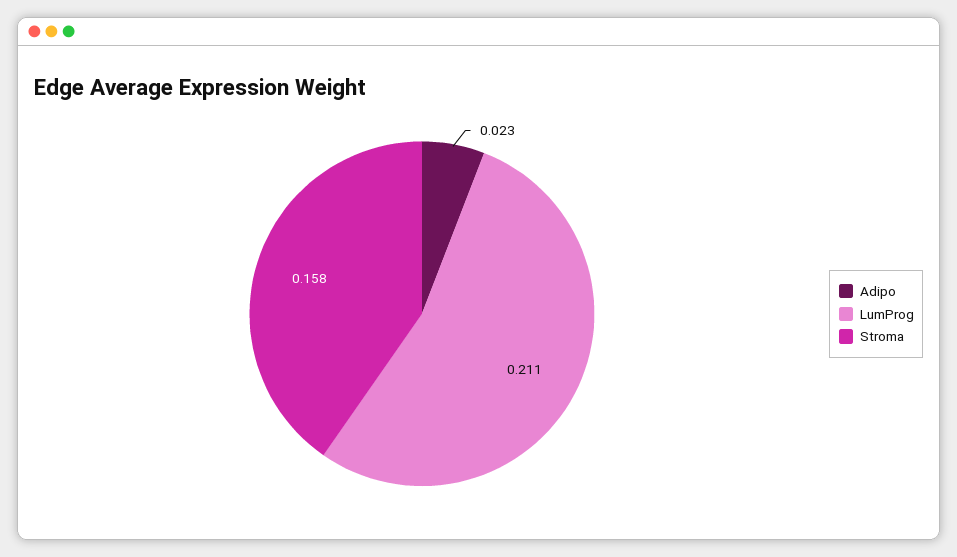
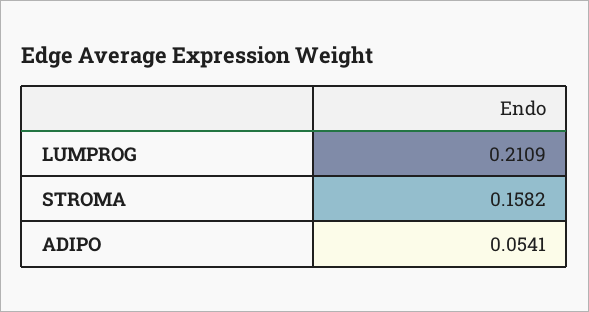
Adipo: 0.023 -> 0.0541

